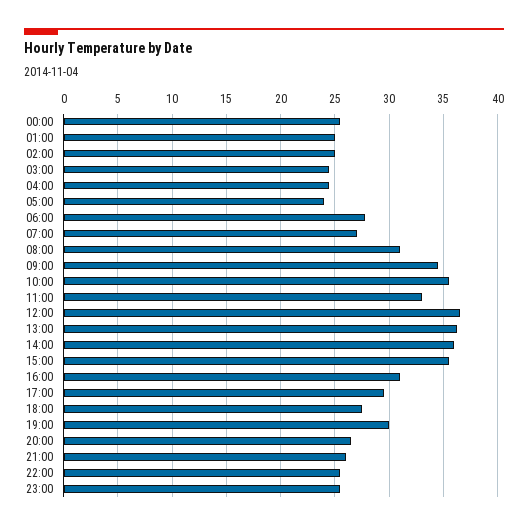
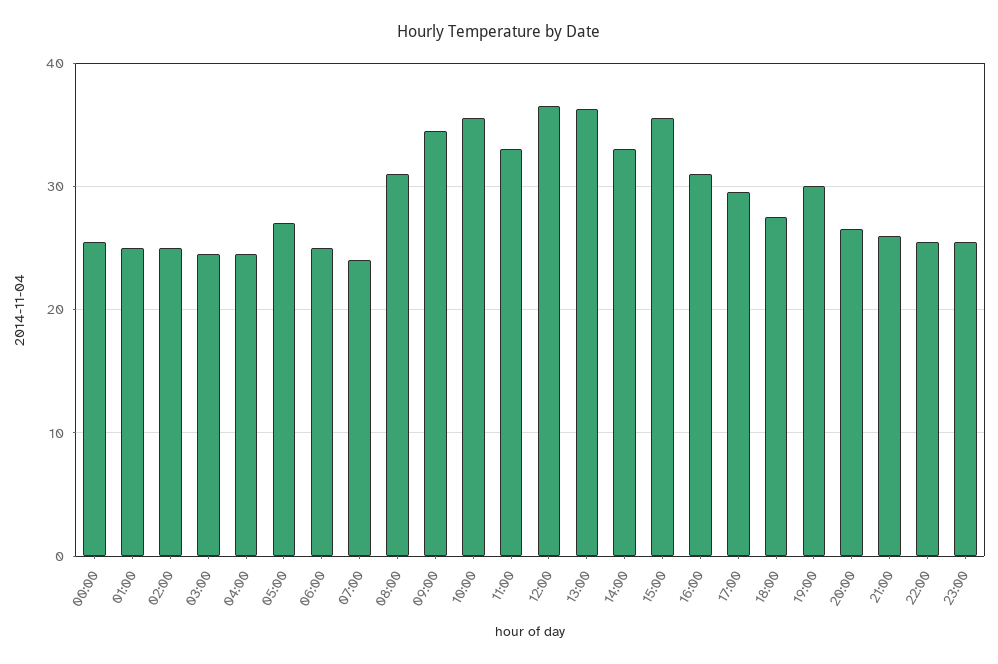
05:00: 24 -> 27
06:00: 28 -> 25
07:00: 27 -> 24
14:00: 36 -> 33

